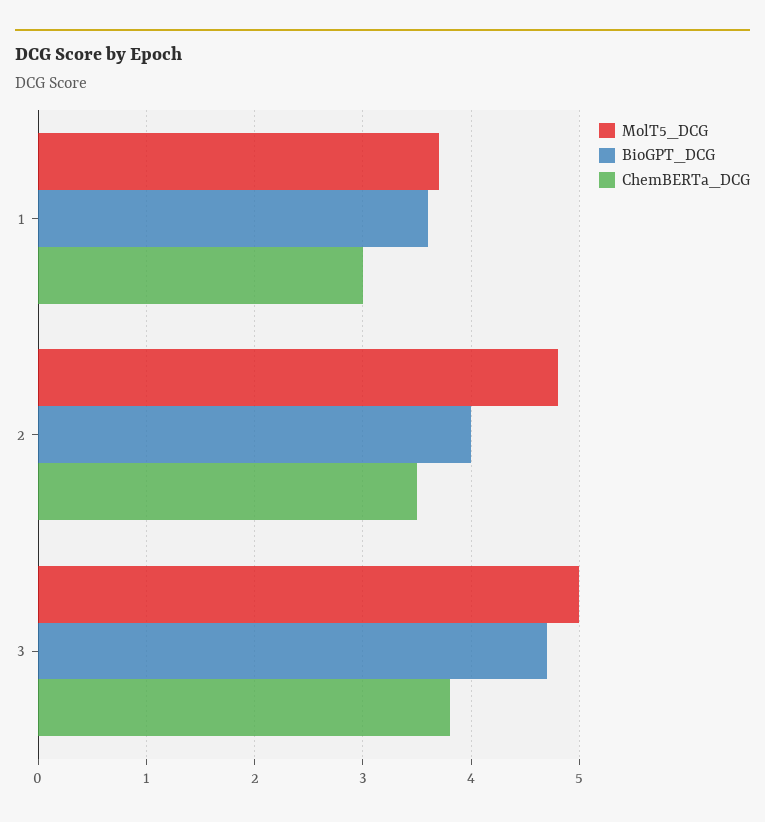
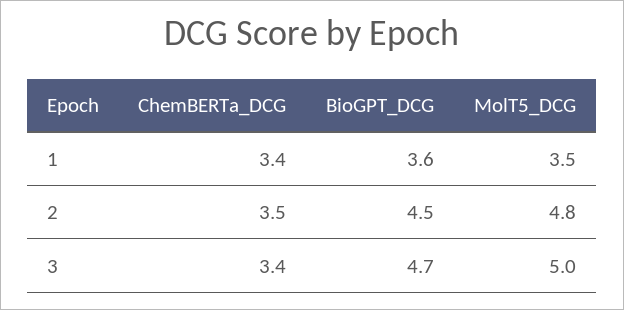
MolT5_DCG, 1: 3.7 -> 3.5
ChemBERTa_DCG, 1: 3 -> 3.4
BioGPT_DCG, 2: 4 -> 4.5
ChemBERTa_DCG, 3: 3.8 -> 3.4

